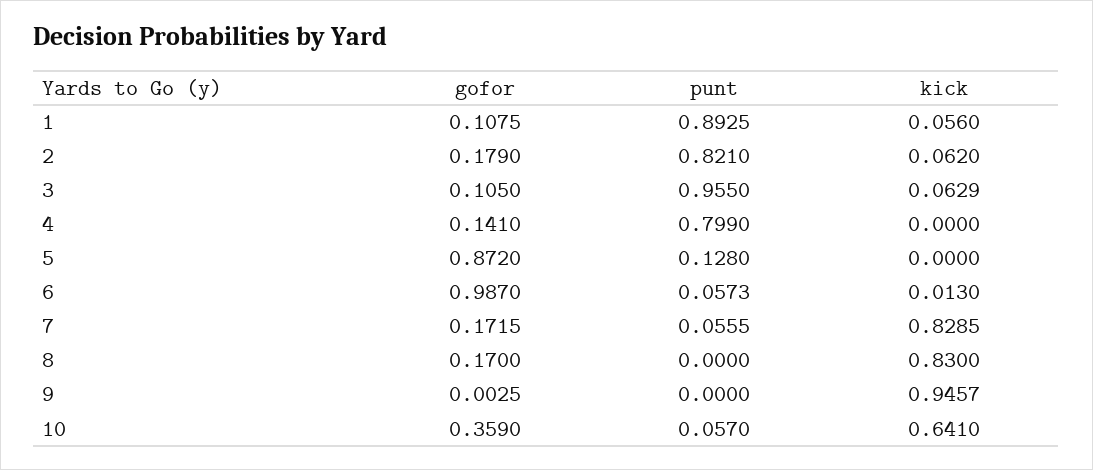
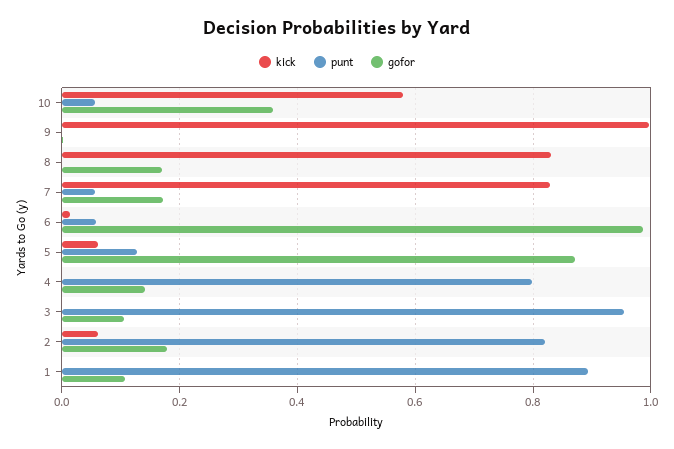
kick, 1: 0.056 -> 0
kick, 3: 0.0629 -> 0
kick, 5: 0 -> 0.06
kick, 9: 0.9457 -> 1
kick, 10: 0.641 -> 0.58

